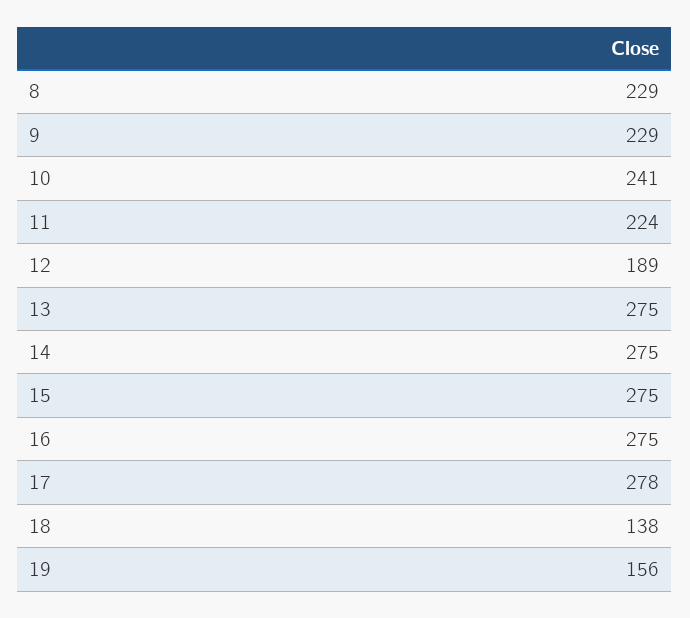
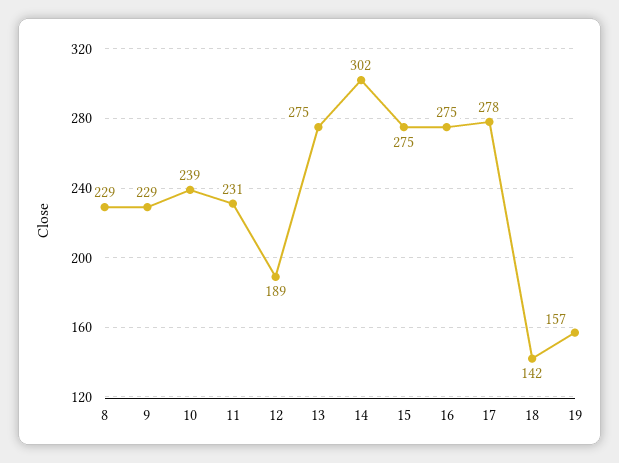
10: 241 -> 239
11: 224 -> 231
14: 275 -> 302
18: 138 -> 142
19: 156 -> 157

